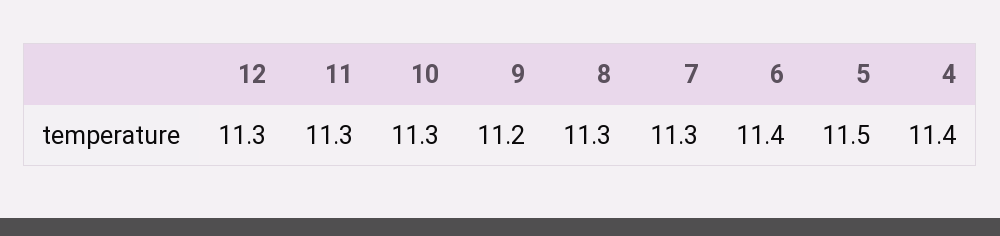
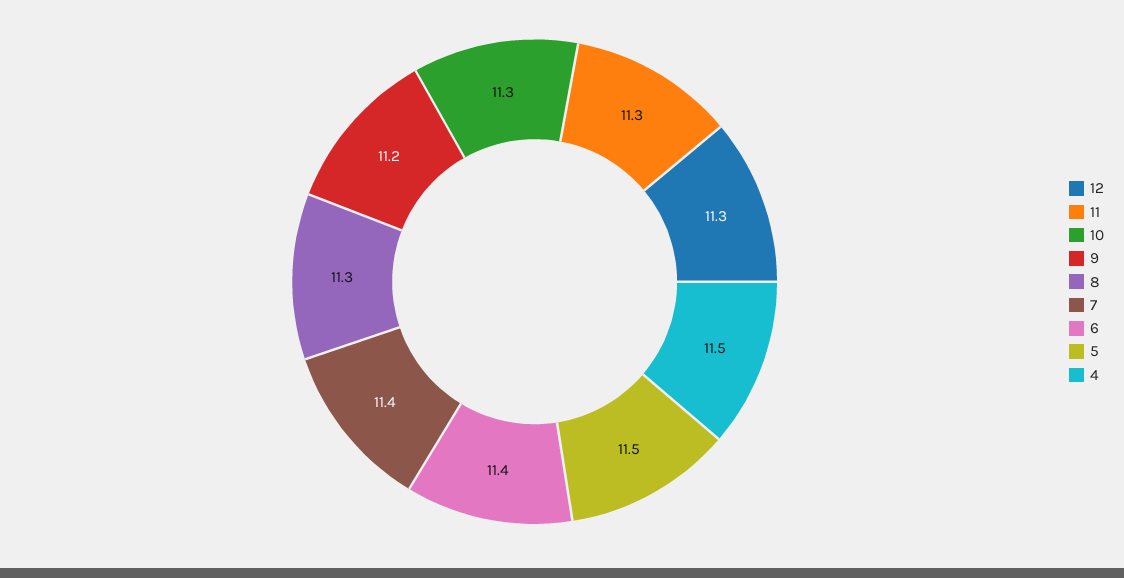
7: 11.3 -> 11.4
4: 11.4 -> 11.5

